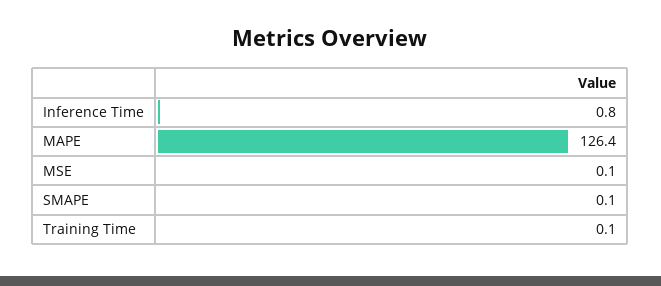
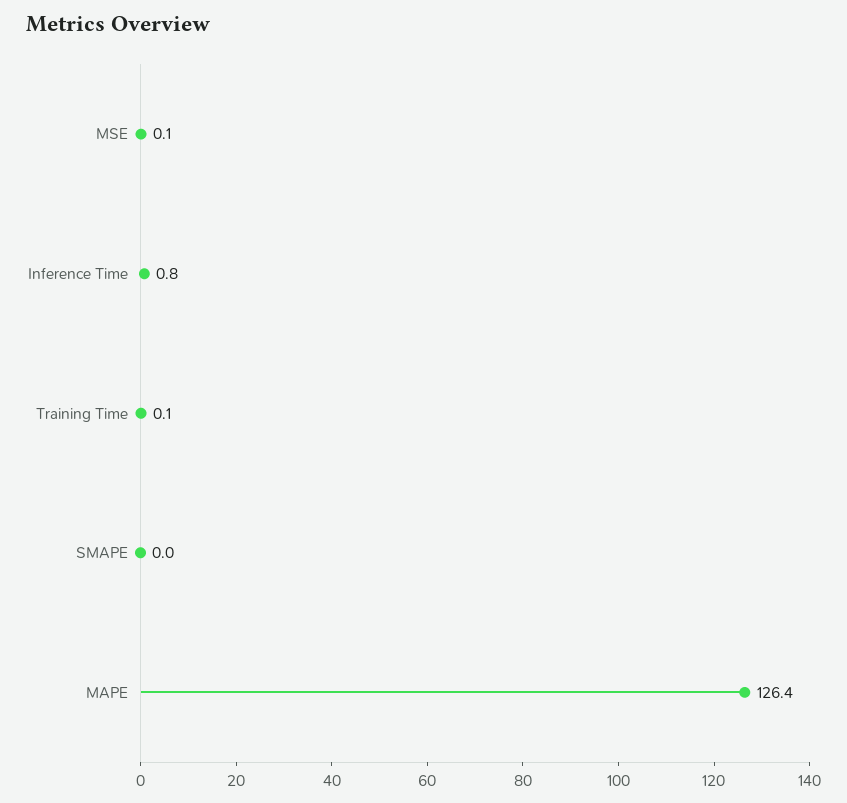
SMAPE: 0.1 -> 0

